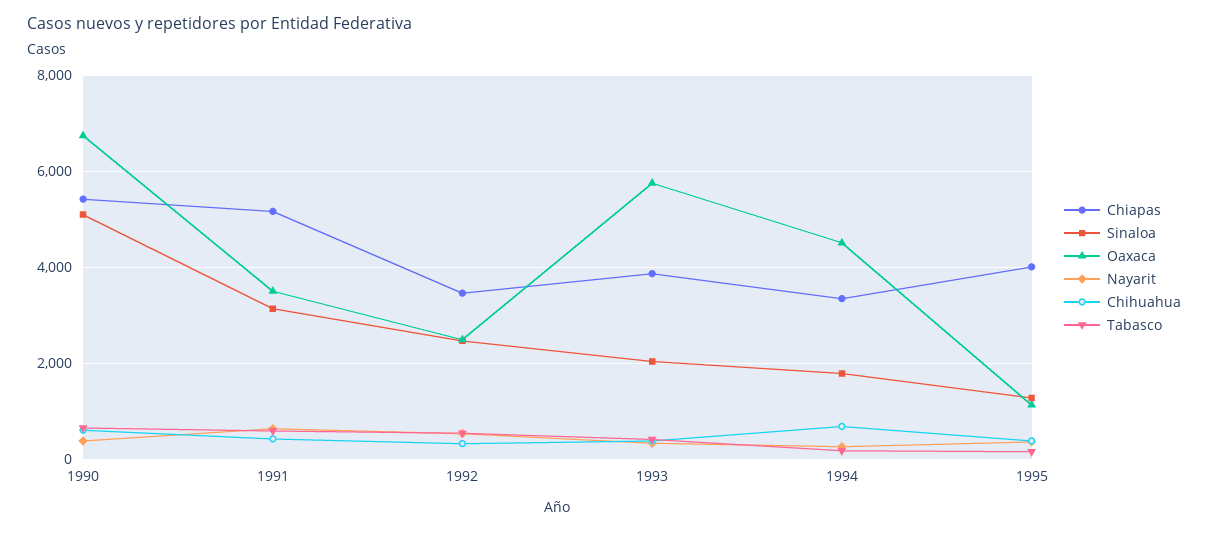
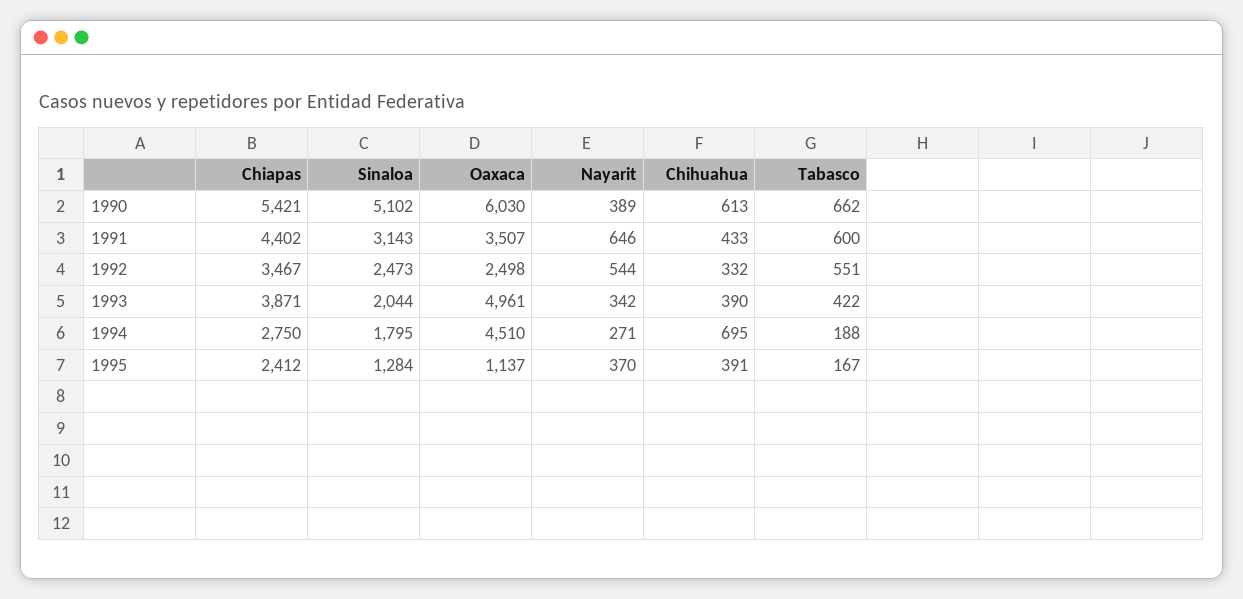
Oaxaca, 1990: 6800 -> 6030
Chiapas, 1991: 5200 -> 4402
Oaxaca, 1993: 5800 -> 4961
Chiapas, 1994: 3400 -> 2750
Chiapas, 1995: 4000 -> 2412

